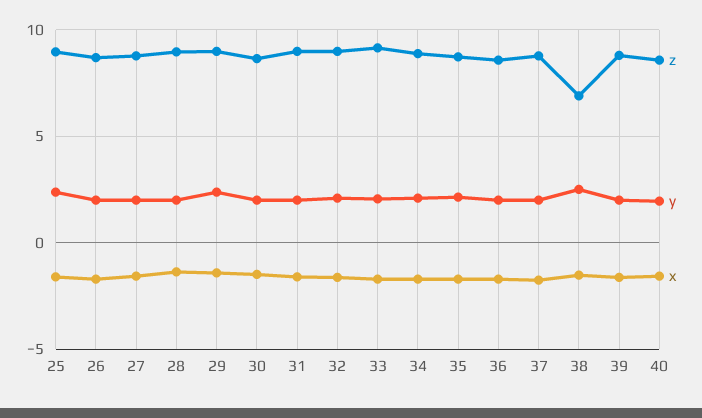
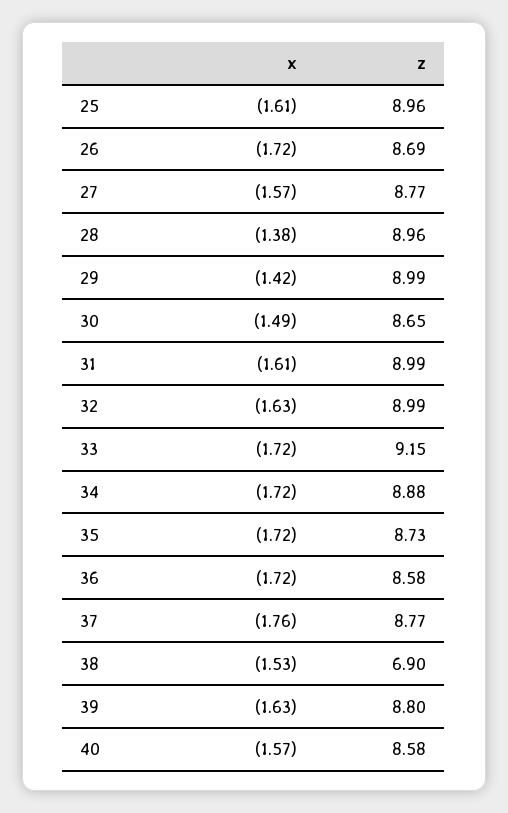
y, 25: 2.5 -> none
y, 26: 2 -> none
y, 27: 2 -> none
y, 28: 2 -> none
y, 29: 2.5 -> none
y, 30: 2 -> none
y, 31: 2 -> none
y, 32: 2 -> none
y, 33: 2 -> none
y, 34: 2 -> none
y, 35: 2 -> none
y, 36: 2 -> none
y, 37: 2 -> none
y, 38: 2.5 -> none
y, 39: 2 -> none
y, 40: 2 -> none

